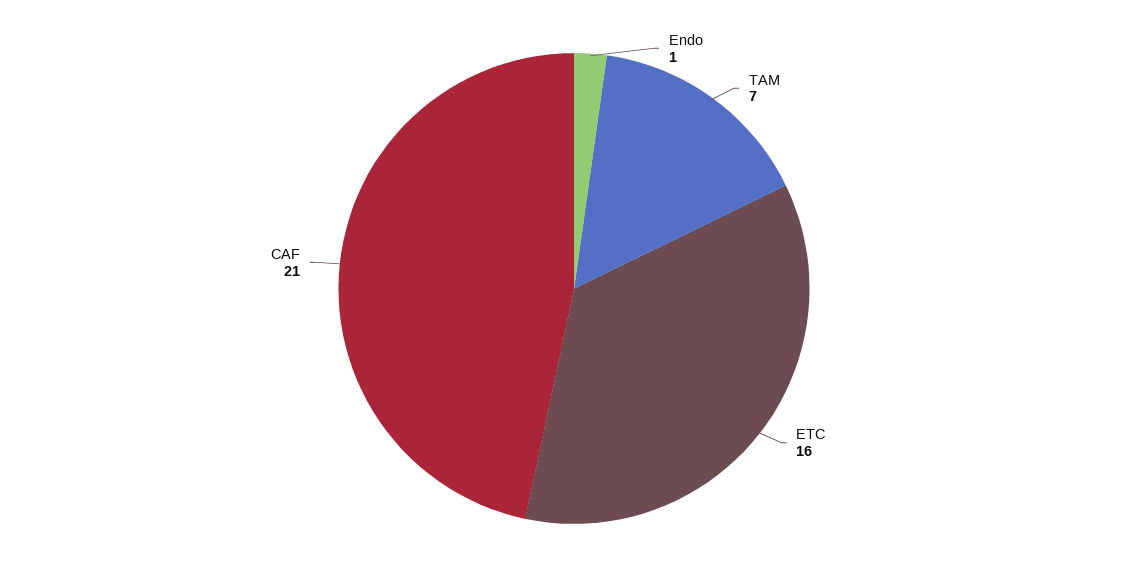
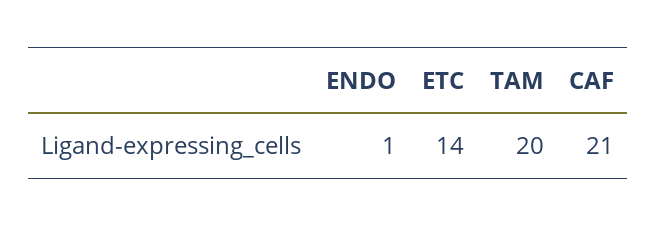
TAM: 7 -> 20
ETC: 16 -> 14

